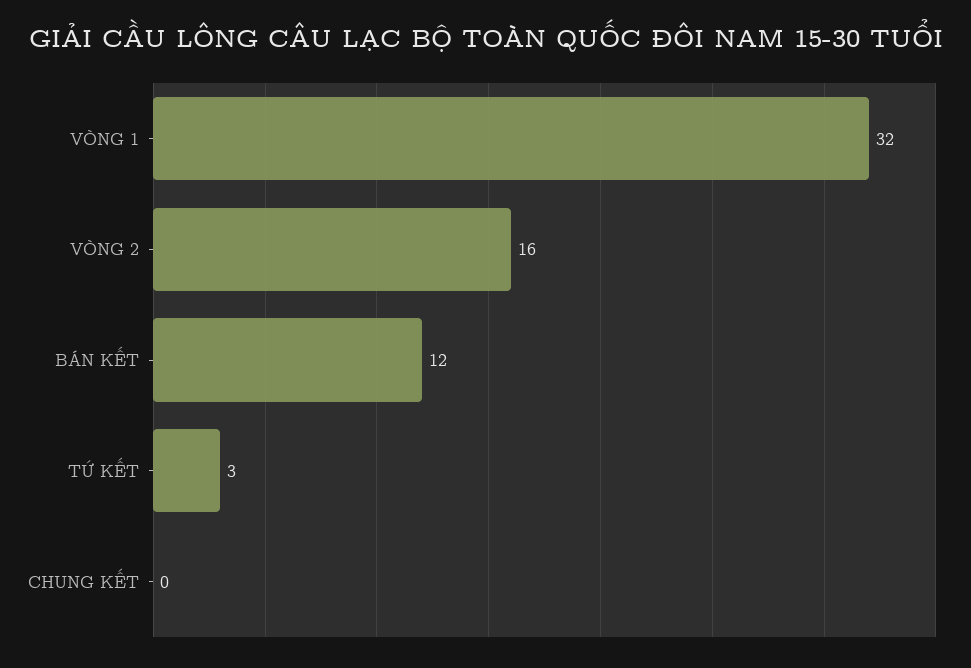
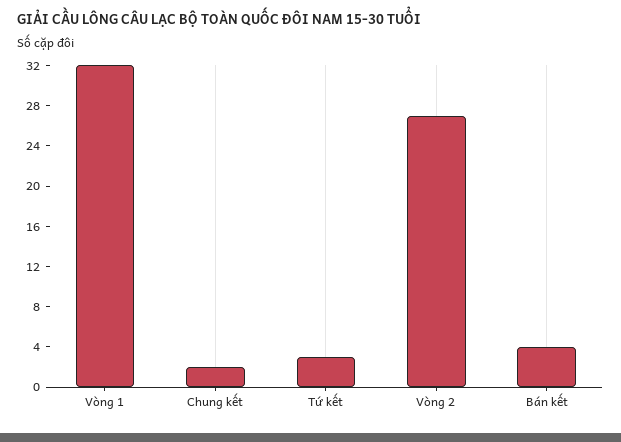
VÒNG 2: 16 -> 27
BÁN KẾT: 12 -> 4
CHUNG KẾT: 0 -> 2

